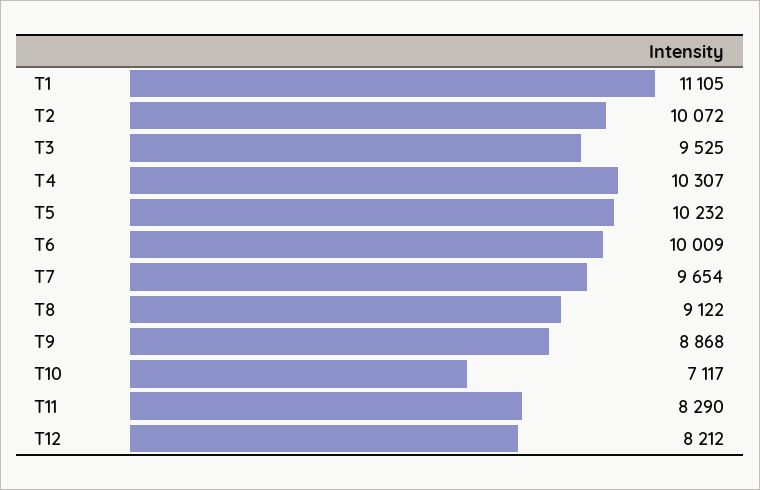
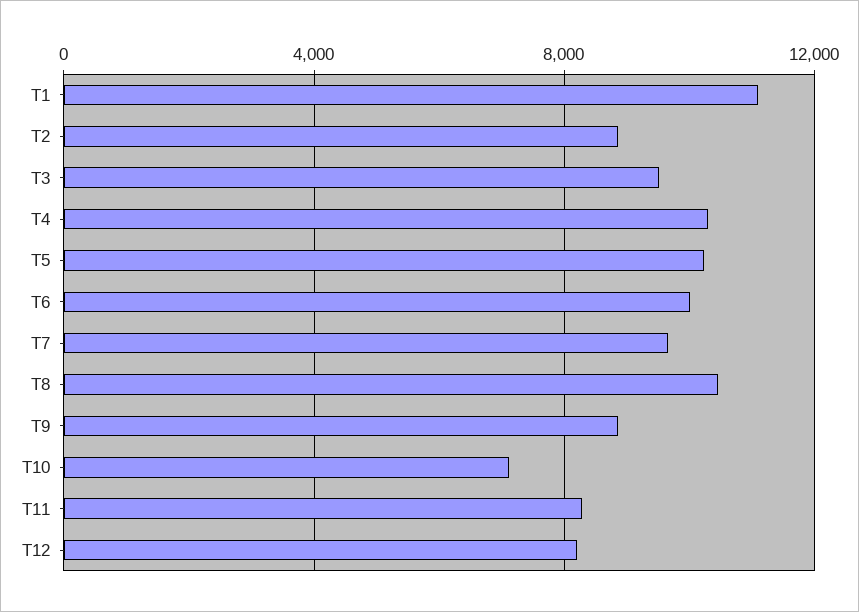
T2: 10072 -> 9000
T8: 9122 -> 10500

